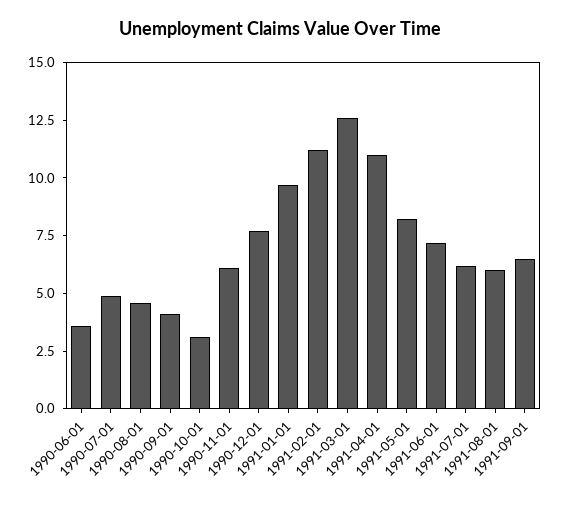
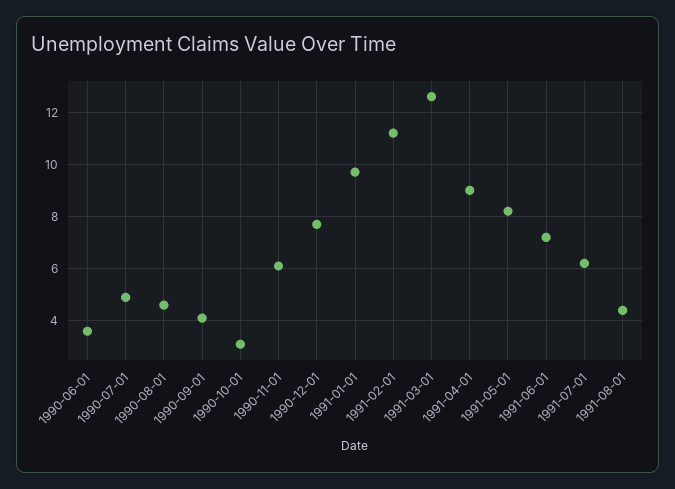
1991-04-01: 11 -> 9
1991-08-01: 6 -> 4.5
1991-09-01: 6.5 -> none

